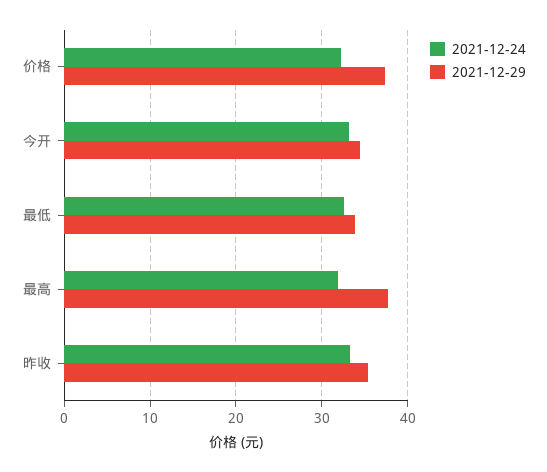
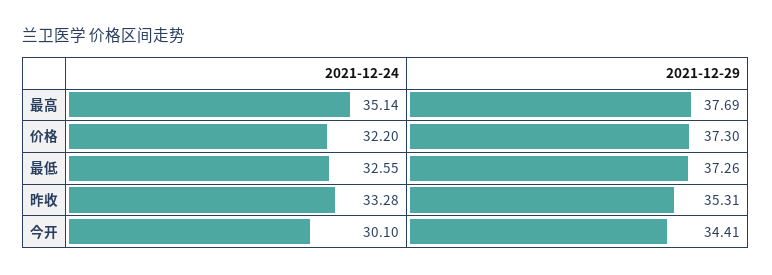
2021-12-24, 今开: 33 -> 30.1
2021-12-29, 最低: 34 -> 37.26
2021-12-24, 最高: 32 -> 35.14

